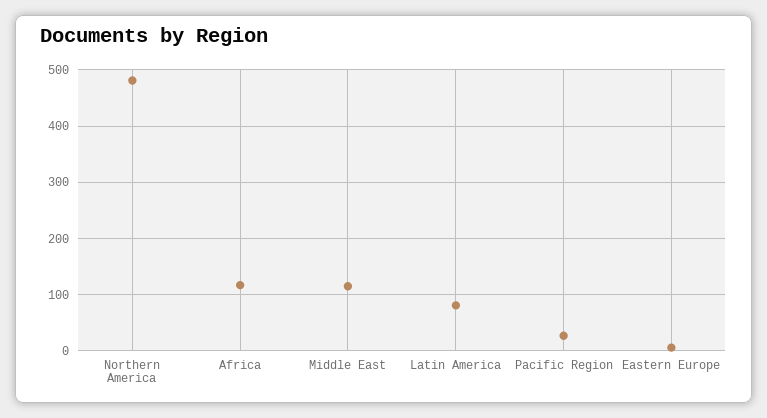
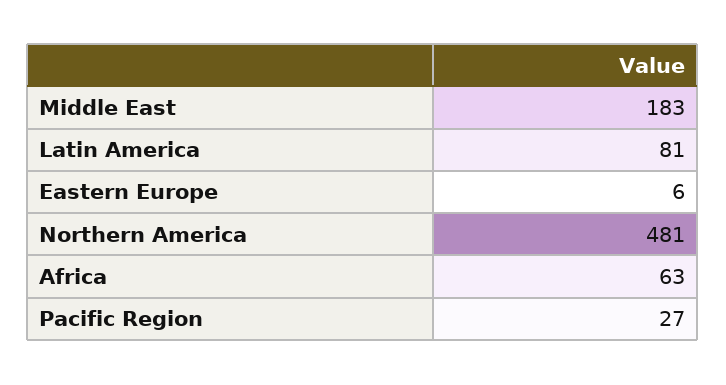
Africa: 120 -> 63
Middle East: 120 -> 183

